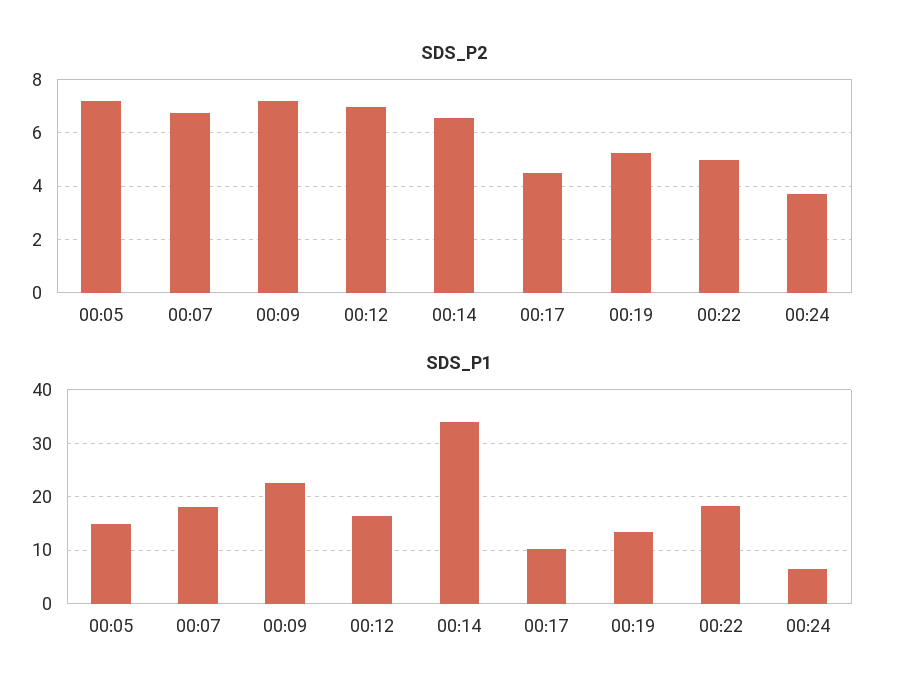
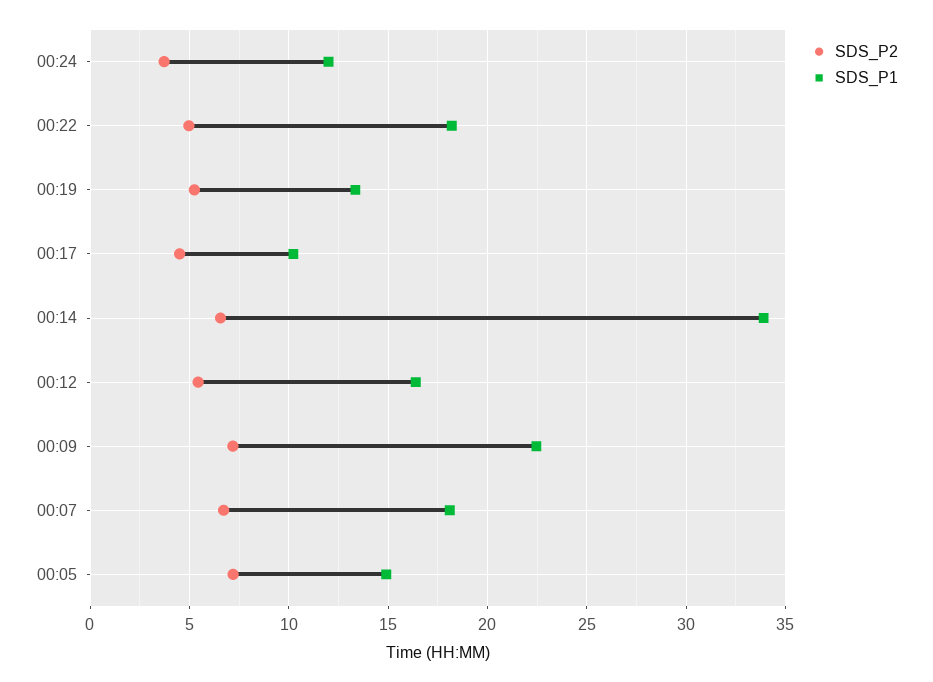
SDS_P2, 00:12: 7 -> 5.5
SDS_P1, 00:24: 6 -> 12

